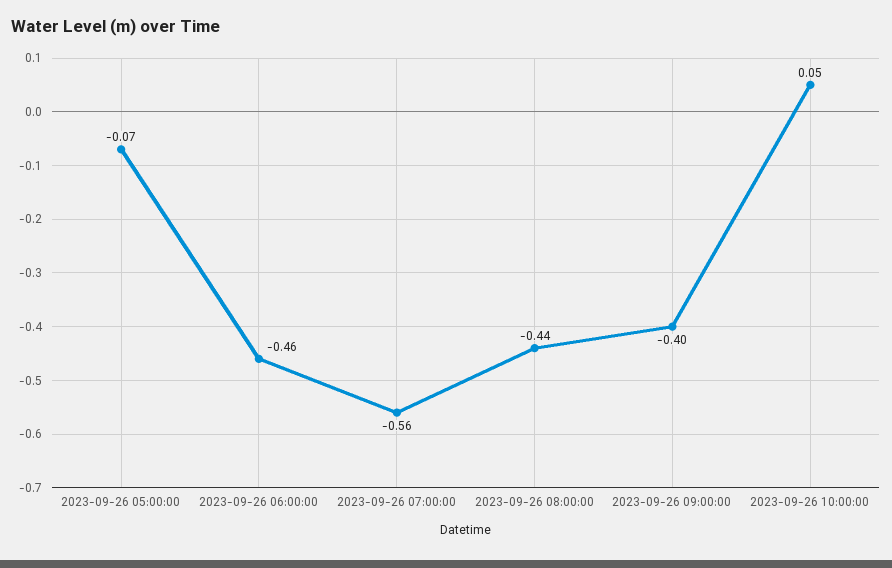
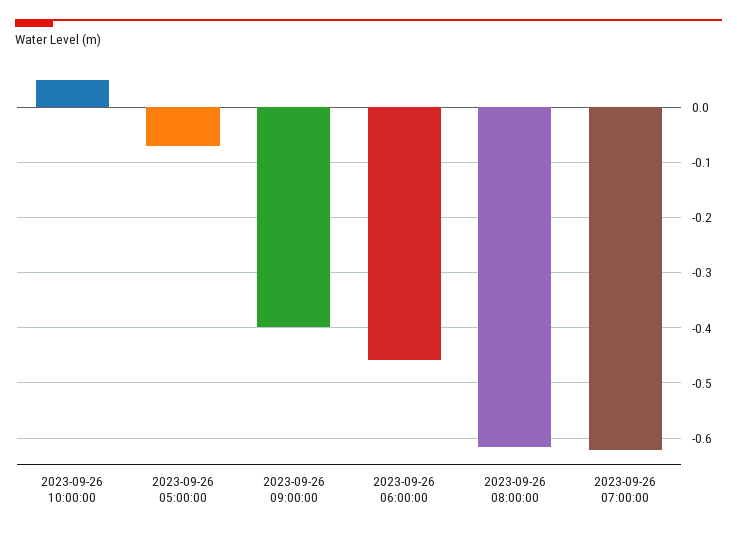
2023-09-26 07:00:00: -0.56 -> -0.62
2023-09-26 08:00:00: -0.44 -> -0.62

